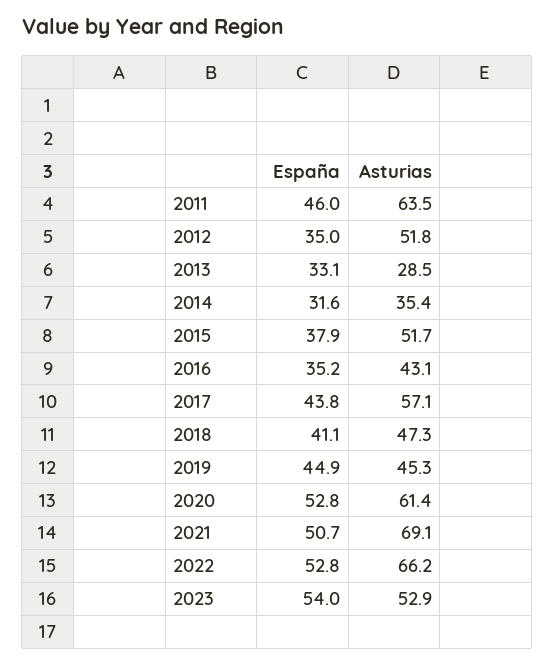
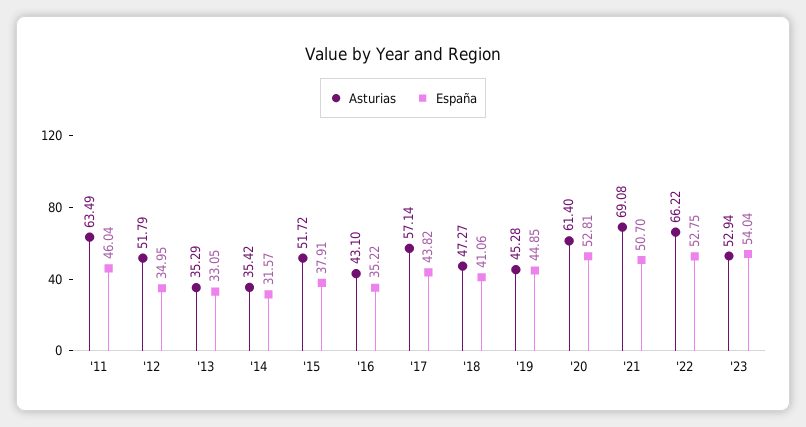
Asturias, 2013: 28.5 -> 35.29

